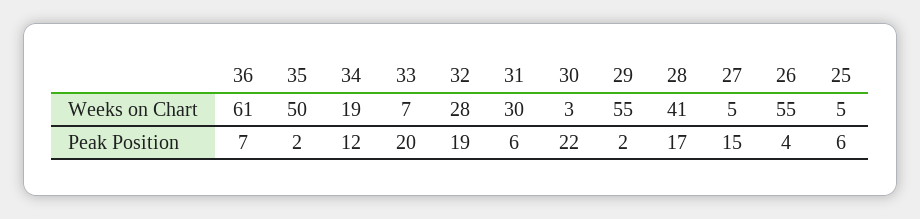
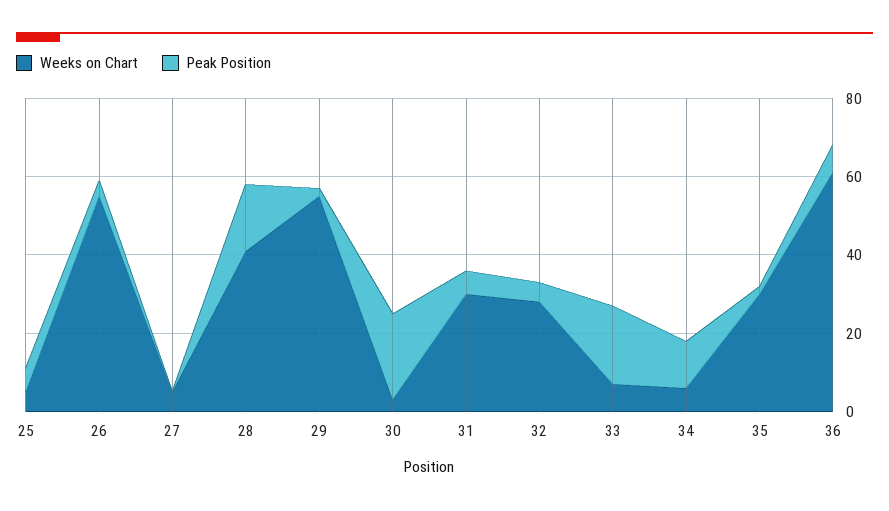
Weeks on Chart, 35: 50 -> 30
Weeks on Chart, 34: 19 -> 5
Peak Position, 32: 19 -> 5
Peak Position, 27: 15 -> 0

